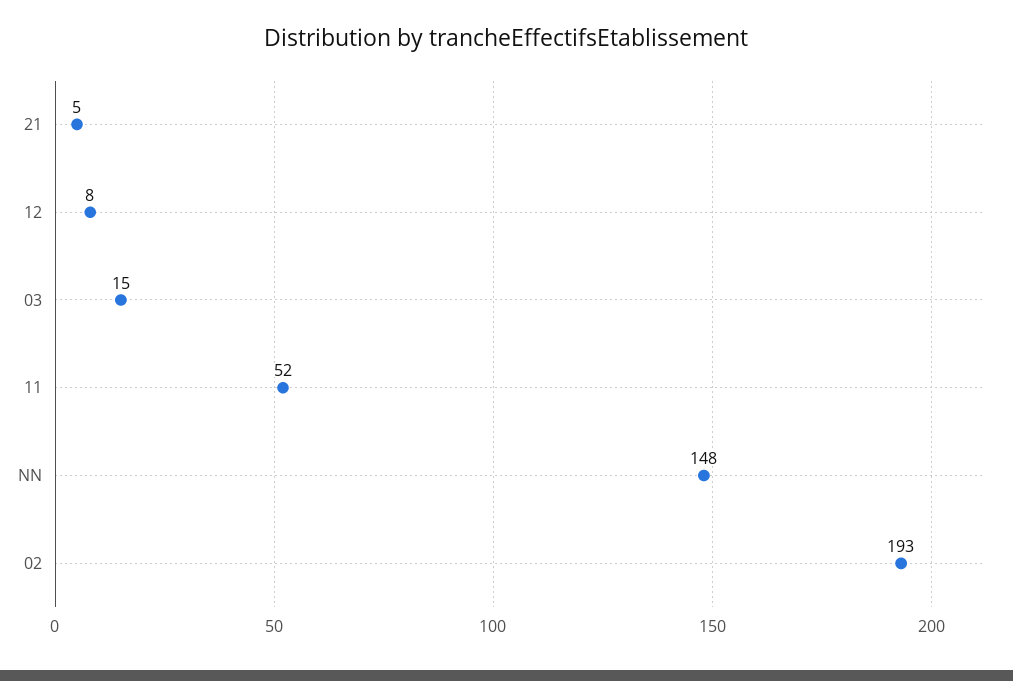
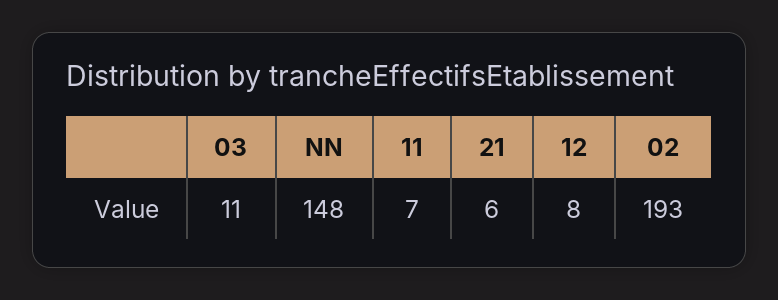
21: 5 -> 6
03: 15 -> 11
11: 52 -> 7

